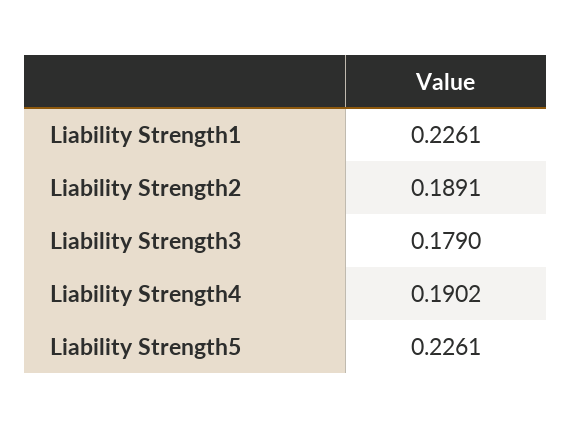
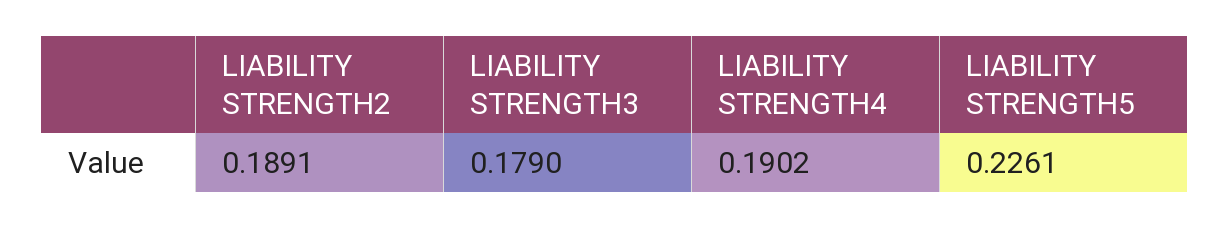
Liability Strength1: 0.2261 -> none

